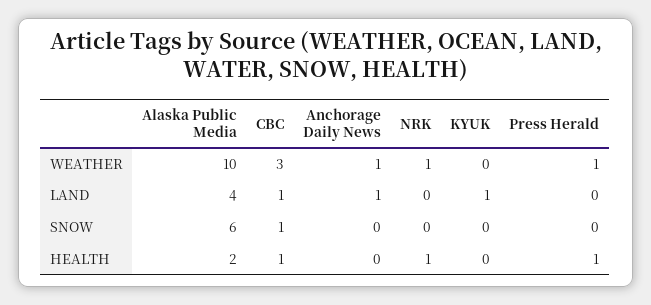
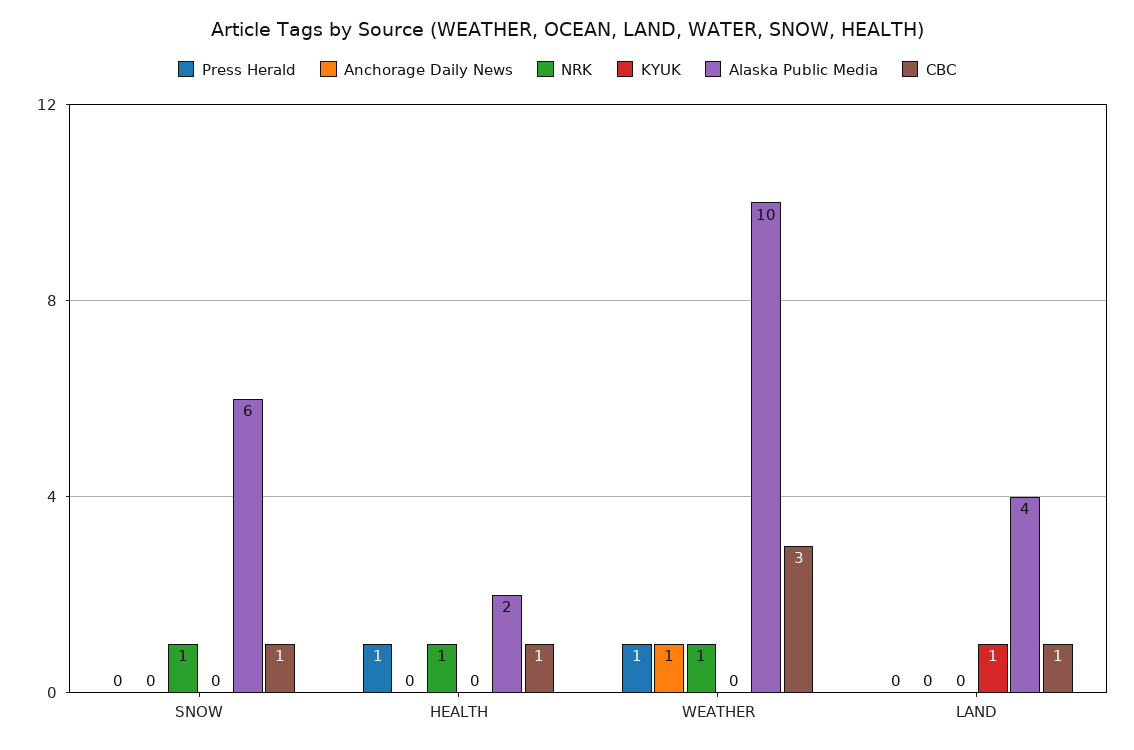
Anchorage Daily News, LAND: 1 -> 0
NRK, SNOW: 0 -> 1

